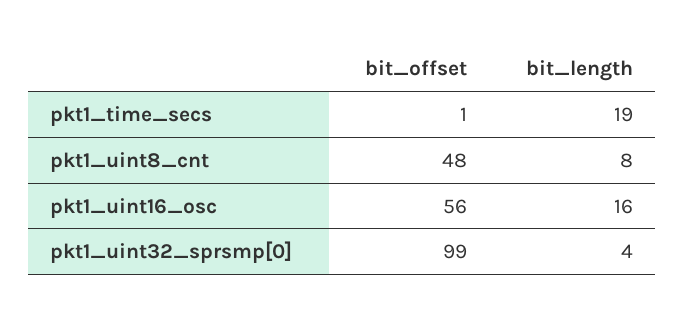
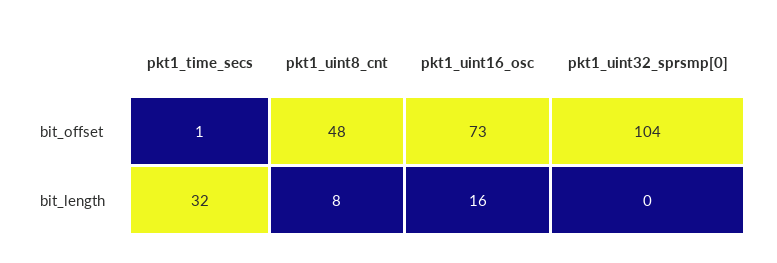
bit_length, pkt1_time_secs: 19 -> 32
bit_offset, pkt1_uint16_osc: 56 -> 73
bit_offset, pkt1_uint32_sprsmp[0]: 99 -> 104
bit_length, pkt1_uint32_sprsmp[0]: 4 -> 0

